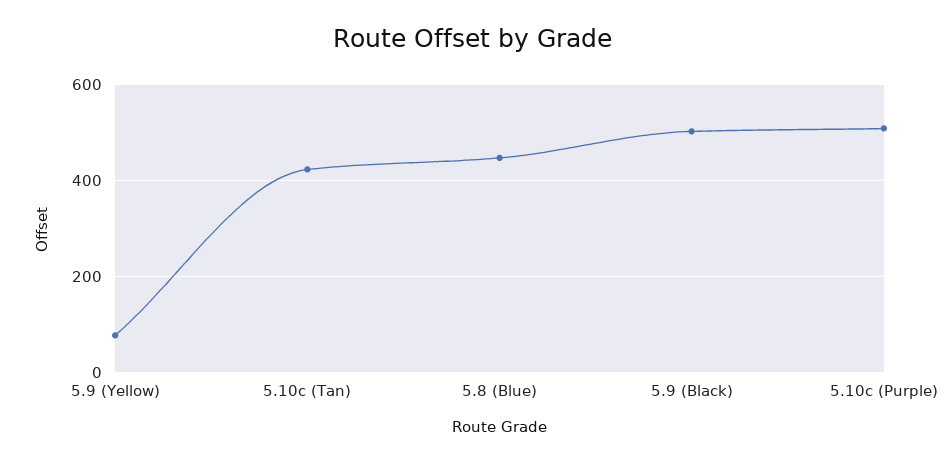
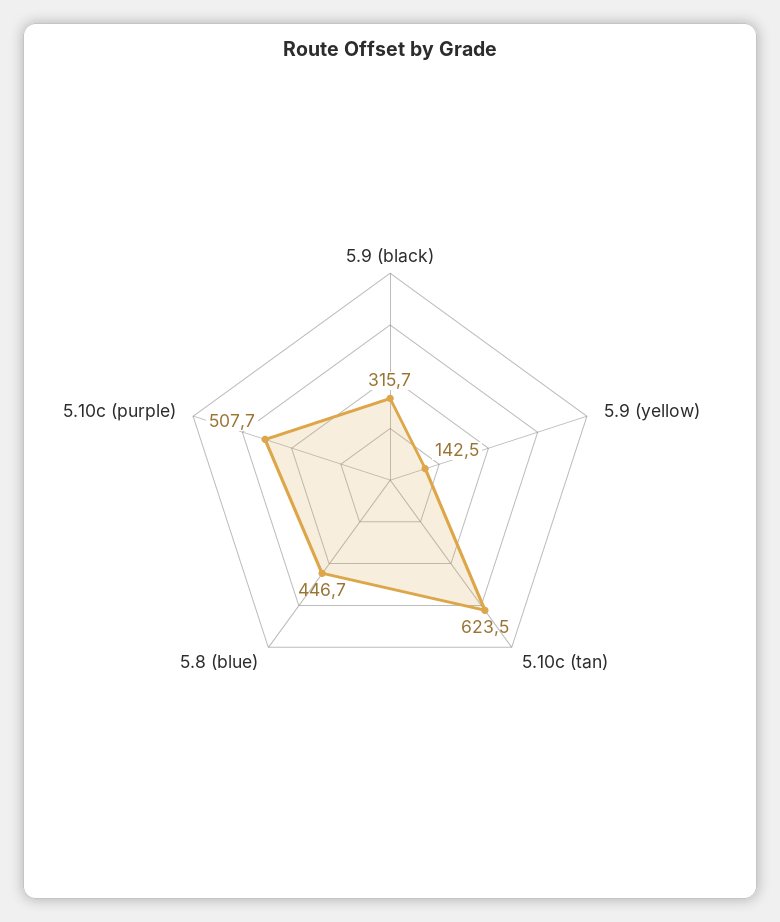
5.9 (Yellow): 80 -> 142.5
5.10c (Tan): 420 -> 623.5
5.9 (Black): 500 -> 315.7

